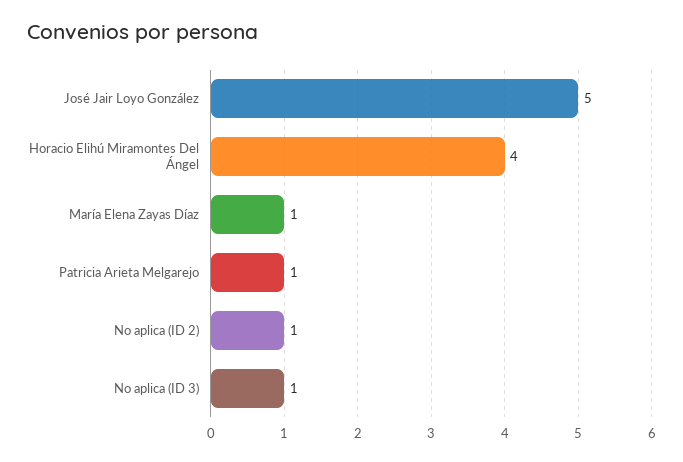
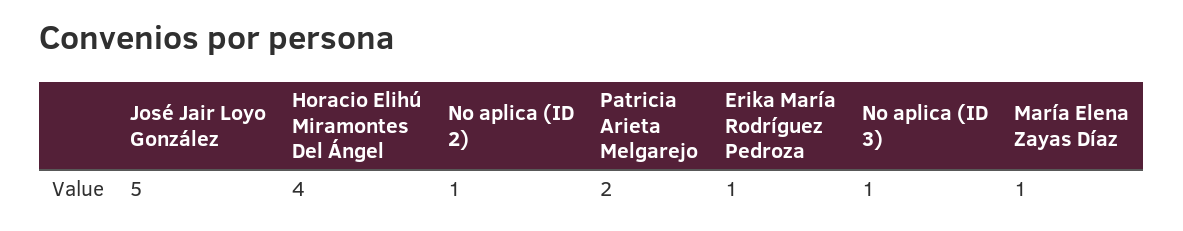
Patricia Arieta Melgarejo: 1 -> 2
Erika María Rodríguez Pedroza: none -> 1

